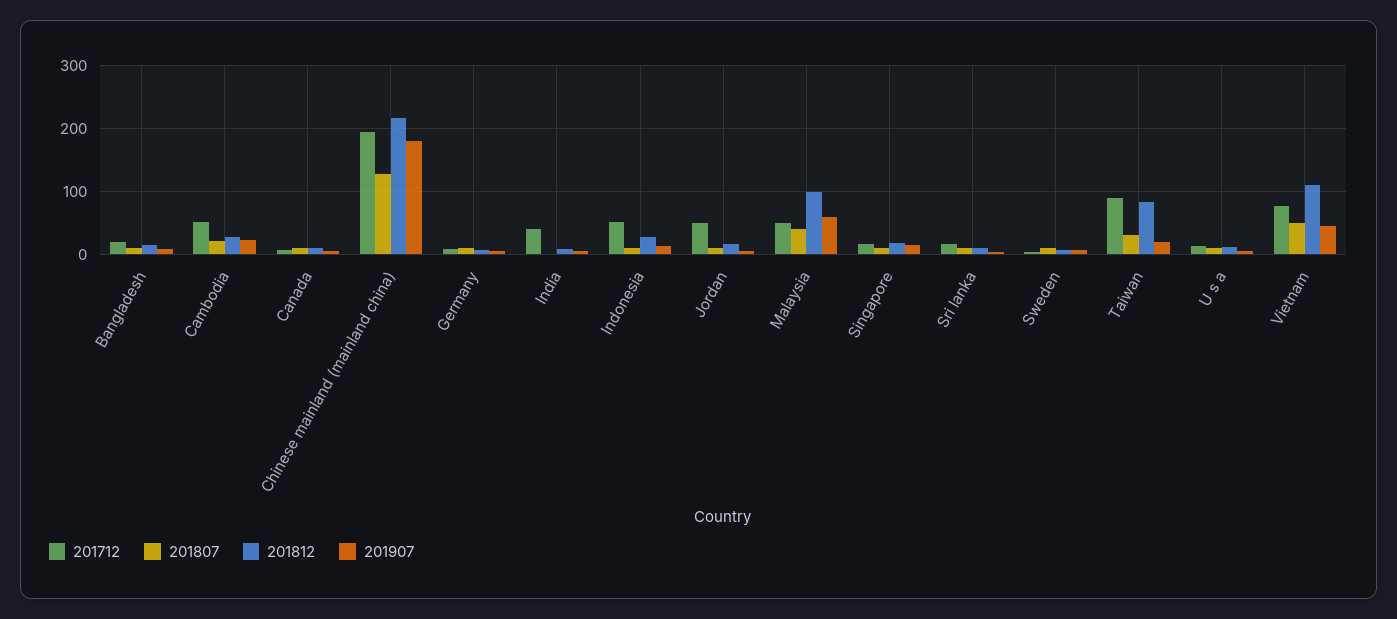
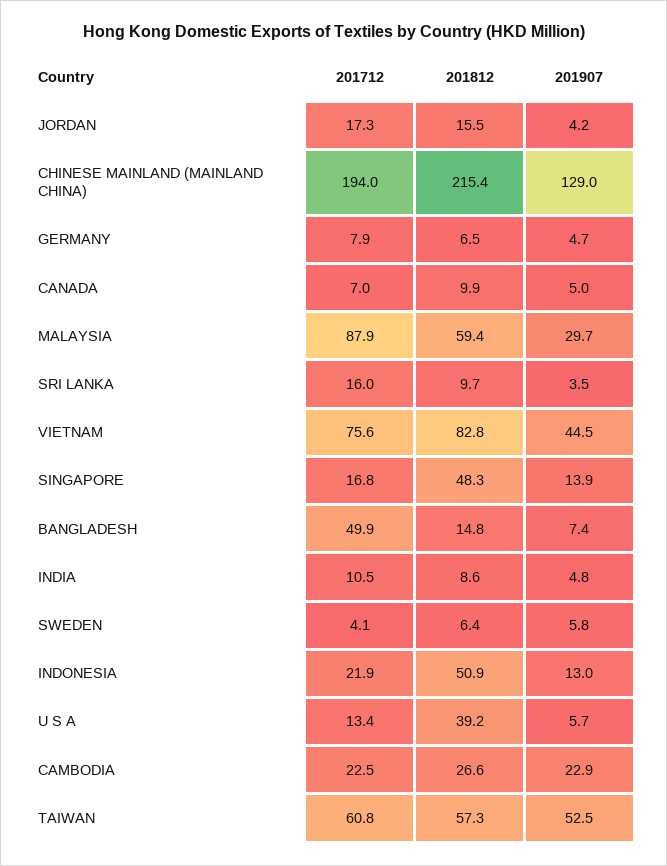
201712, Bangladesh: 20 -> 49.9
201807, Bangladesh: 10 -> none
201712, Cambodia: 50 -> 22.5
201807, Cambodia: 20 -> none
201807, Canada: 10 -> none
201807, Chinese mainland (mainland china): 130 -> none
201907, Chinese mainland (mainland china): 180 -> 129
201807, Germany: 10 -> none
201712, India: 40 -> 10.5
201807, India: 0 -> none
201712, Indonesia: 50 -> 21.9
201807, Indonesia: 10 -> none
201812, Indonesia: 30 -> 50.9
201712, Jordan: 50 -> 17.3
201807, Jordan: 10 -> none
201712, Malaysia: 50 -> 87.9
201807, Malaysia: 40 -> none
201812, Malaysia: 100 -> 59.4
201907, Malaysia: 60 -> 29.7
201807, Singapore: 10 -> none
201812, Singapore: 20 -> 48.3
201807, Sri lanka: 10 -> none
201807, Sweden: 10 -> none
201712, Taiwan: 90 -> 60.8
201807, Taiwan: 30 -> none
201812, Taiwan: 80 -> 57.3
201907, Taiwan: 20 -> 52.5
201807, U s a: 10 -> none
201812, U s a: 10 -> 39.2
201807, Vietnam: 50 -> none
201812, Vietnam: 110 -> 82.8

